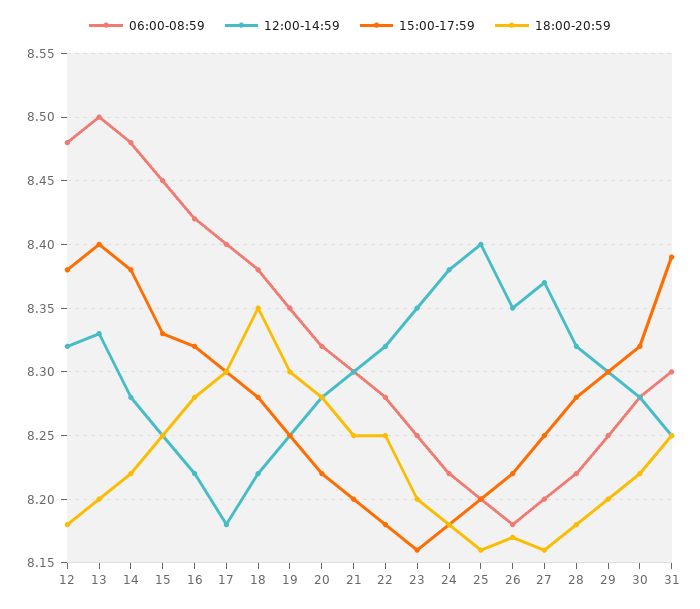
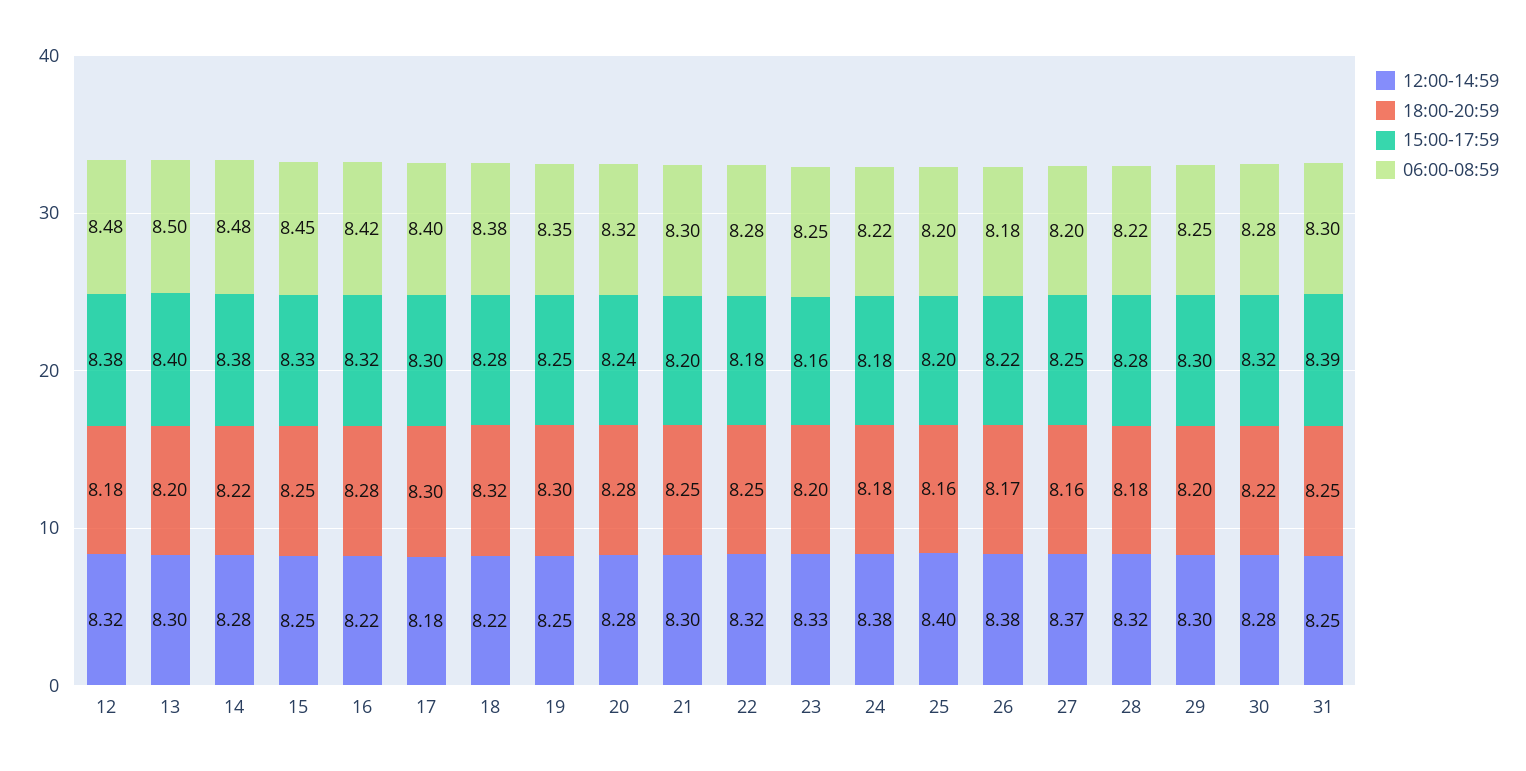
12:00-14:59, 13: 8.33 -> 8.3
18:00-20:59, 18: 8.35 -> 8.32
15:00-17:59, 20: 8.22 -> 8.24
12:00-14:59, 23: 8.35 -> 8.33
12:00-14:59, 26: 8.35 -> 8.38

